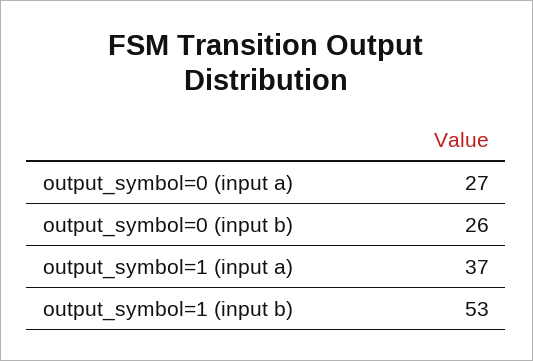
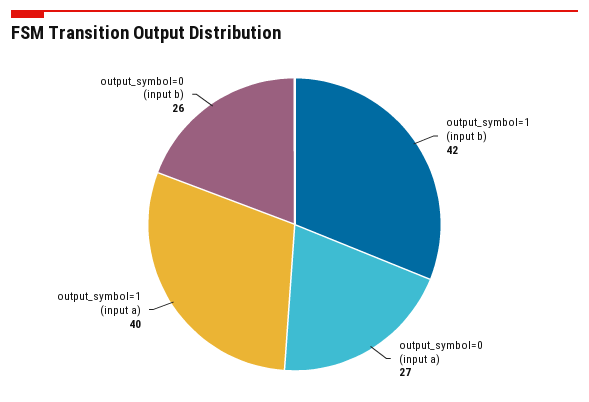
output_symbol=1 (input a): 37 -> 40
output_symbol=1 (input b): 53 -> 42

